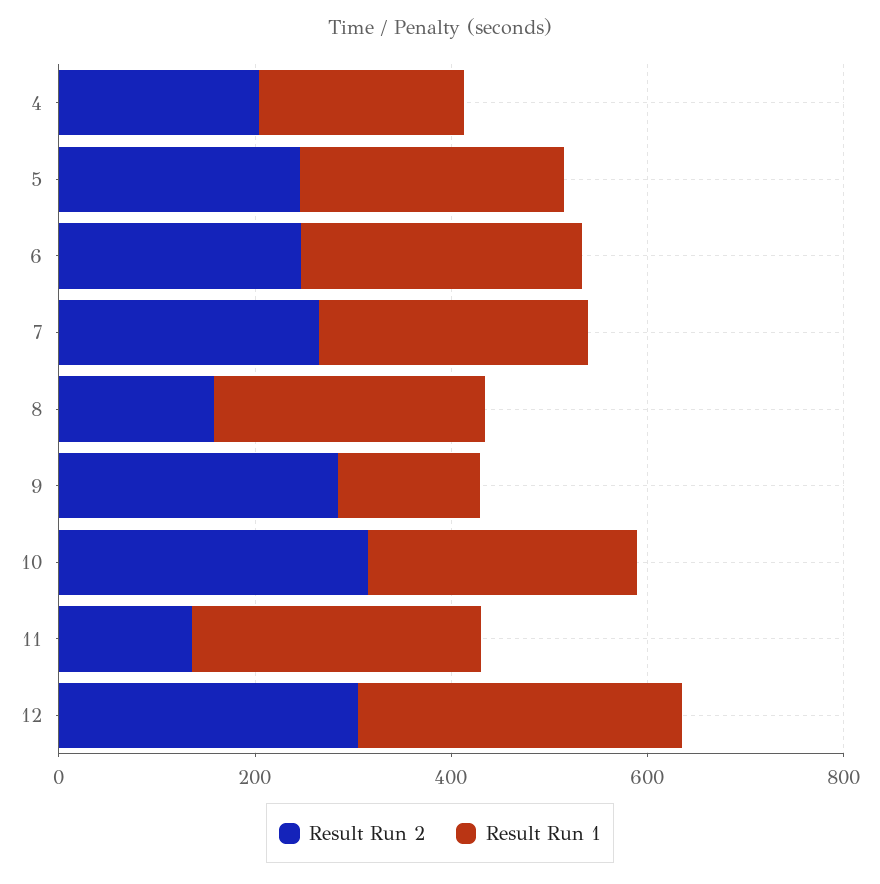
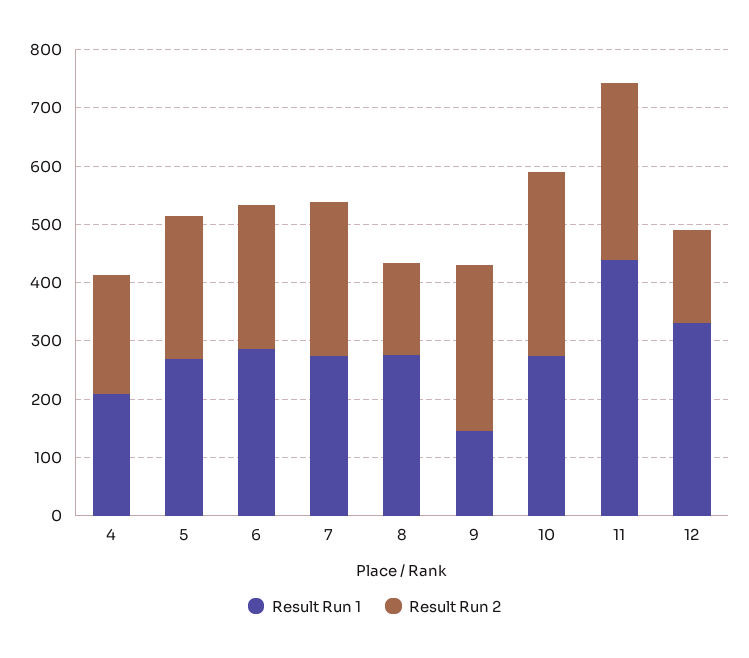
Result Run 2, 11: 150 -> 300
Result Run 1, 11: 300 -> 440
Result Run 2, 12: 300 -> 160

